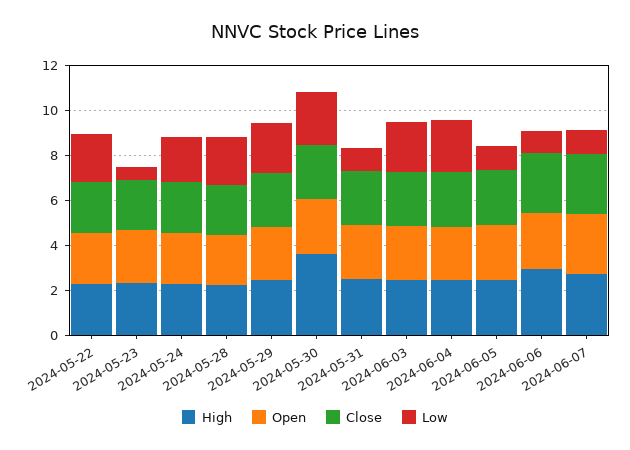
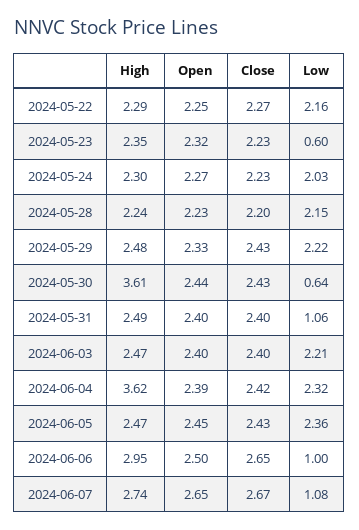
Low, 2024-05-30: 2.5 -> 0.64
High, 2024-06-04: 2.5 -> 3.62
Low, 2024-06-05: 1 -> 2.36

